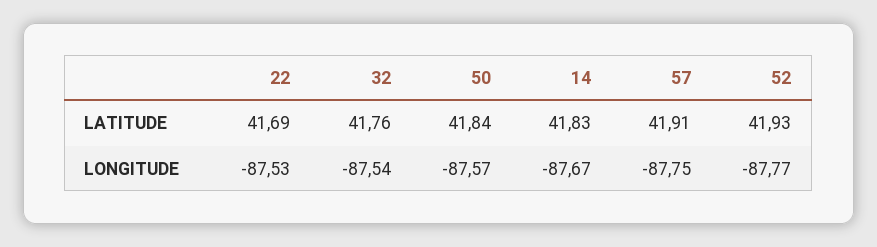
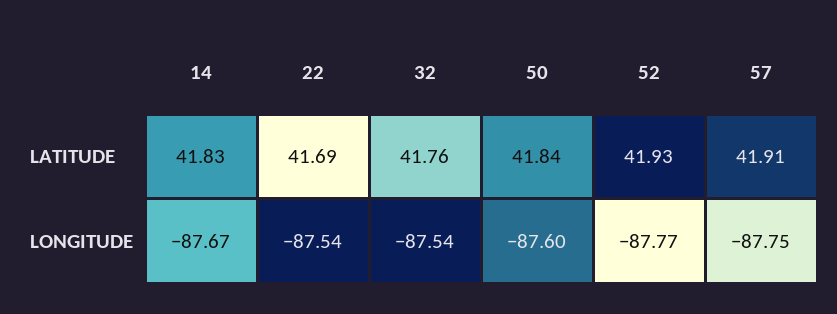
22, LONGITUDE: -87.53 -> -87.54
50, LONGITUDE: -87.57 -> -87.6

